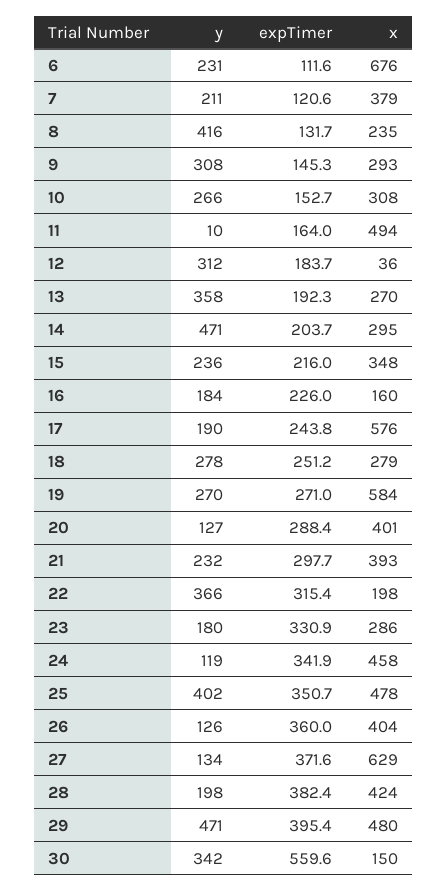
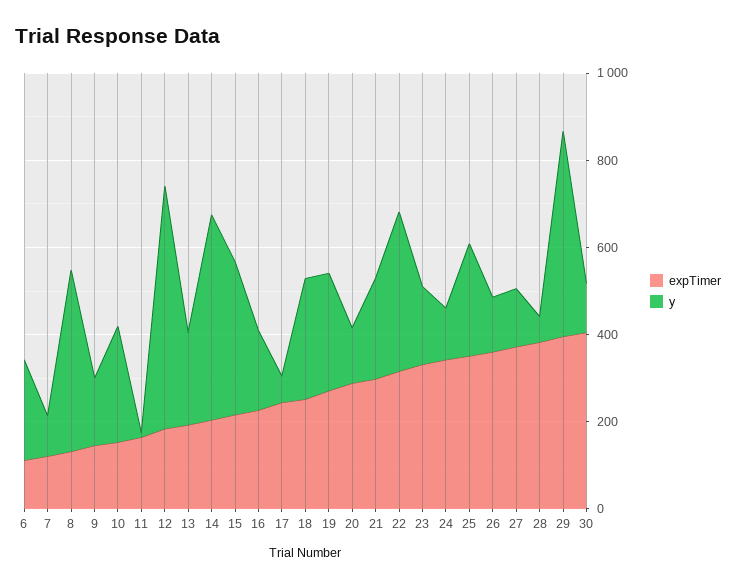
x, 6: 676 -> none
y, 7: 211 -> 100
x, 7: 379 -> none
x, 8: 235 -> none
y, 9: 308 -> 150
x, 9: 293 -> none
x, 10: 308 -> none
x, 11: 494 -> none
y, 12: 312 -> 550
x, 12: 36 -> none
y, 13: 358 -> 200
x, 13: 270 -> none
x, 14: 295 -> none
y, 15: 236 -> 350
x, 15: 348 -> none
x, 16: 160 -> none
y, 17: 190 -> 50
x, 17: 576 -> none
x, 18: 279 -> none
x, 19: 584 -> none
x, 20: 401 -> none
x, 21: 393 -> none
x, 22: 198 -> none
x, 23: 286 -> none
x, 24: 458 -> none
y, 25: 402 -> 250
x, 25: 478 -> none
x, 26: 404 -> none
x, 27: 629 -> none
y, 28: 198 -> 50
x, 28: 424 -> none
x, 29: 480 -> none
y, 30: 342 -> 100
expTimer, 30: 559.6 -> 400
x, 30: 150 -> none

